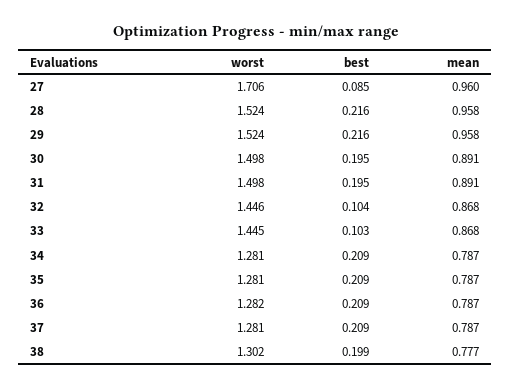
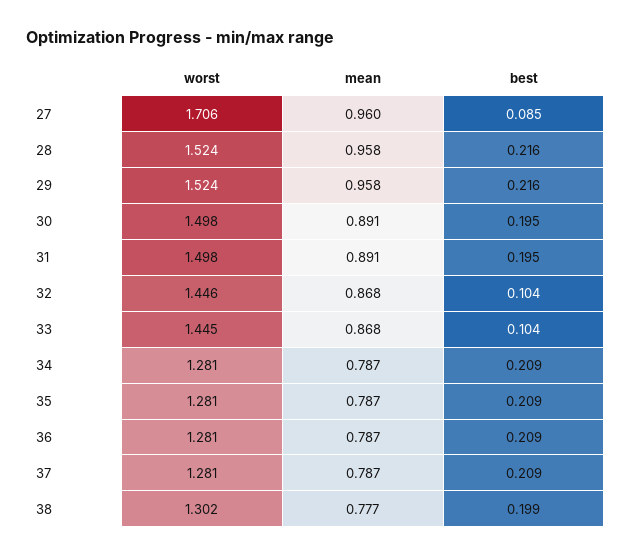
best, 33: 0.103 -> 0.104
worst, 36: 1.282 -> 1.281

